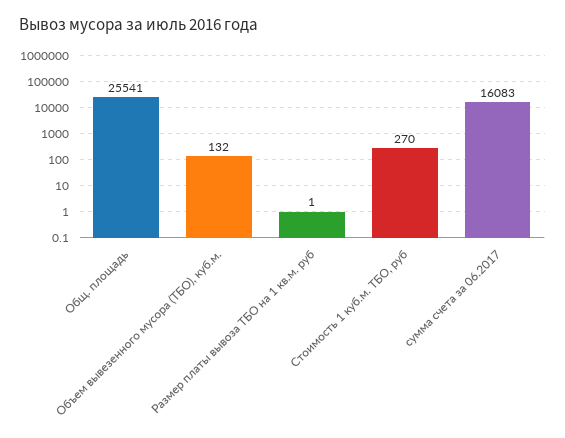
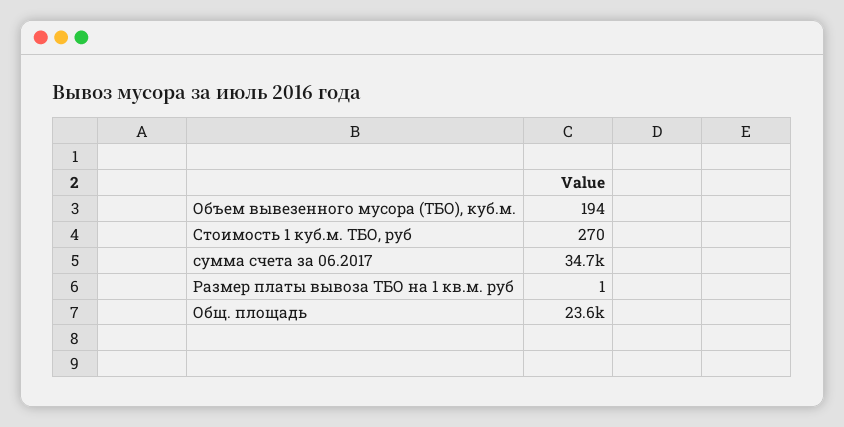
Общ. площадь: 25541 -> 23600
Объем вывезенного мусора (ТБО), куб.м.: 132 -> 194
сумма счета за 06.2017: 16083 -> 34700

